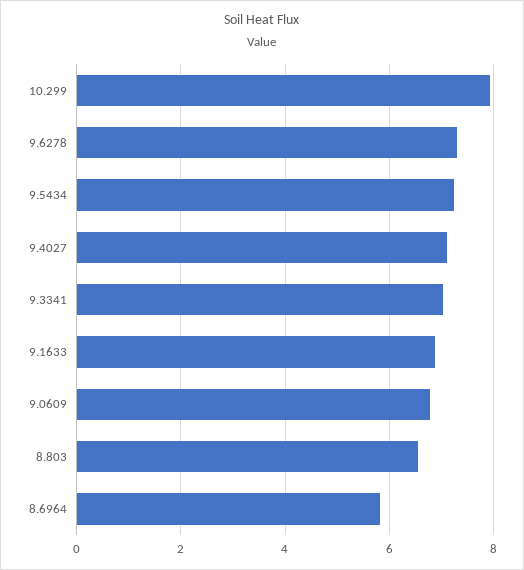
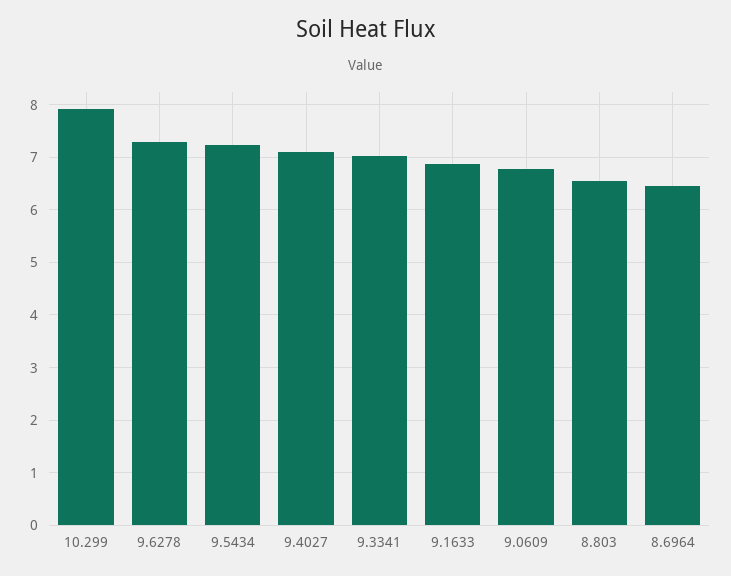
8.6964: 5.8 -> 6.4

